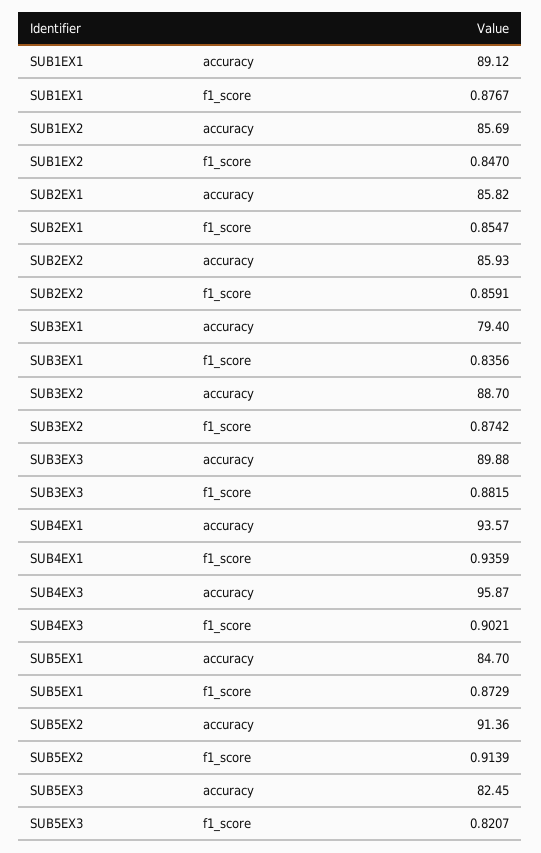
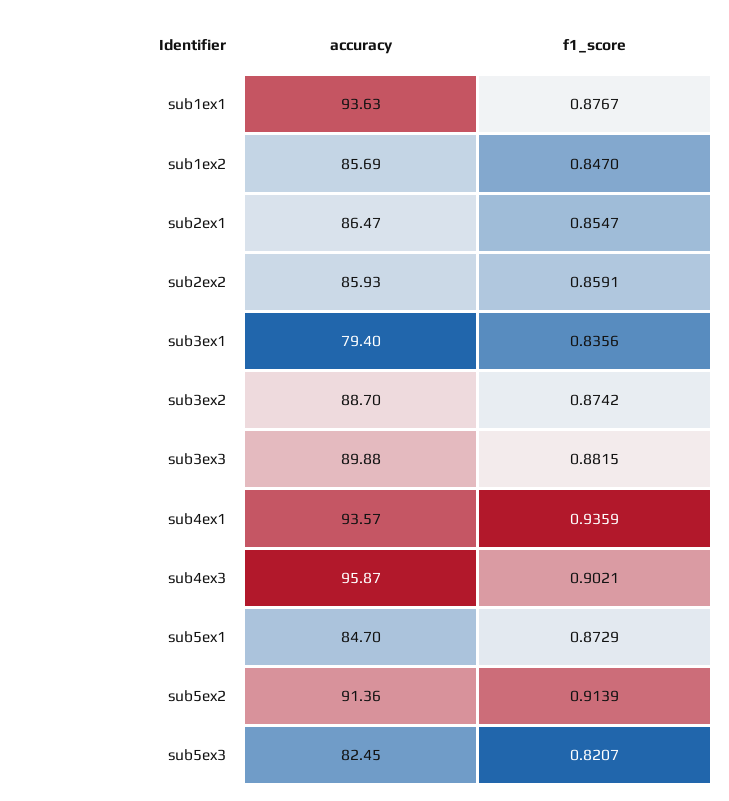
SUB1EX1, accuracy: 89.12 -> 93.63
SUB2EX1, accuracy: 85.82 -> 86.47

